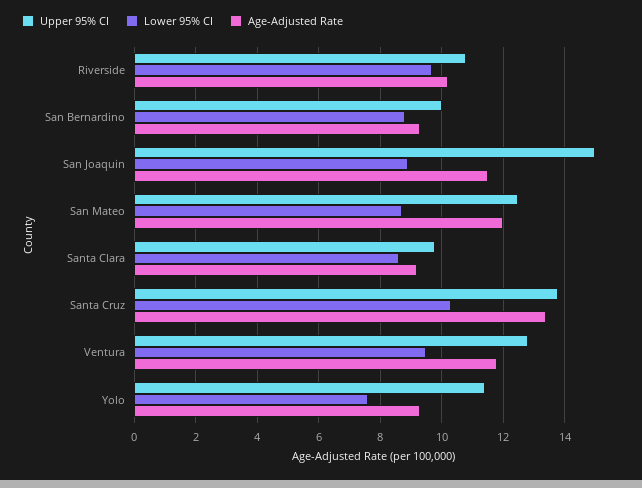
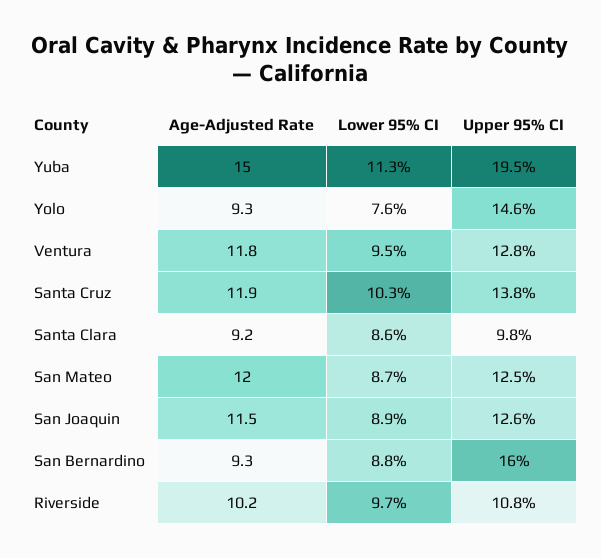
Upper 95% CI, San Bernardino: 10 -> 16
Upper 95% CI, San Joaquin: 15 -> 12.6
Age-Adjusted Rate, Santa Cruz: 13.5 -> 11.9
Upper 95% CI, Yolo: 11.5 -> 14.6
Age-Adjusted Rate, Yuba: none -> 15
Lower 95% CI, Yuba: none -> 11.3
Upper 95% CI, Yuba: none -> 19.5

